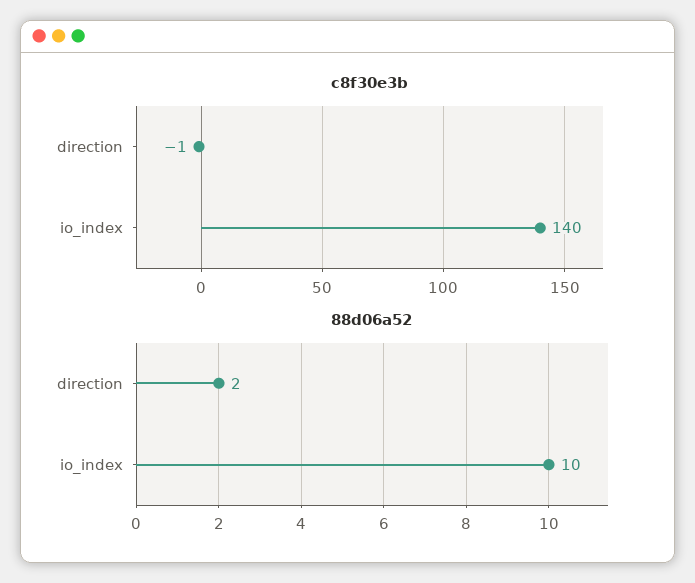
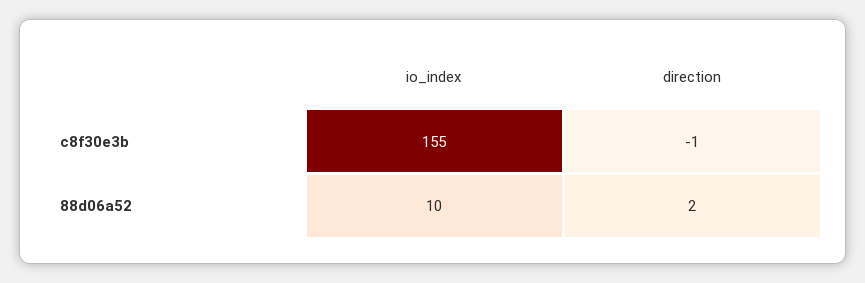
c8f30e3b, io_index: 140 -> 155

